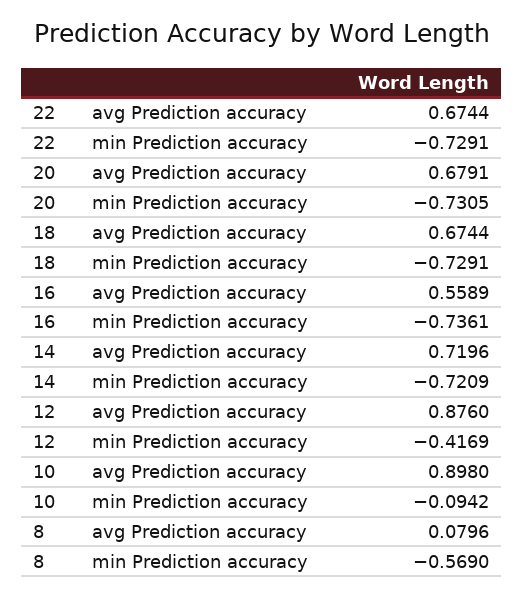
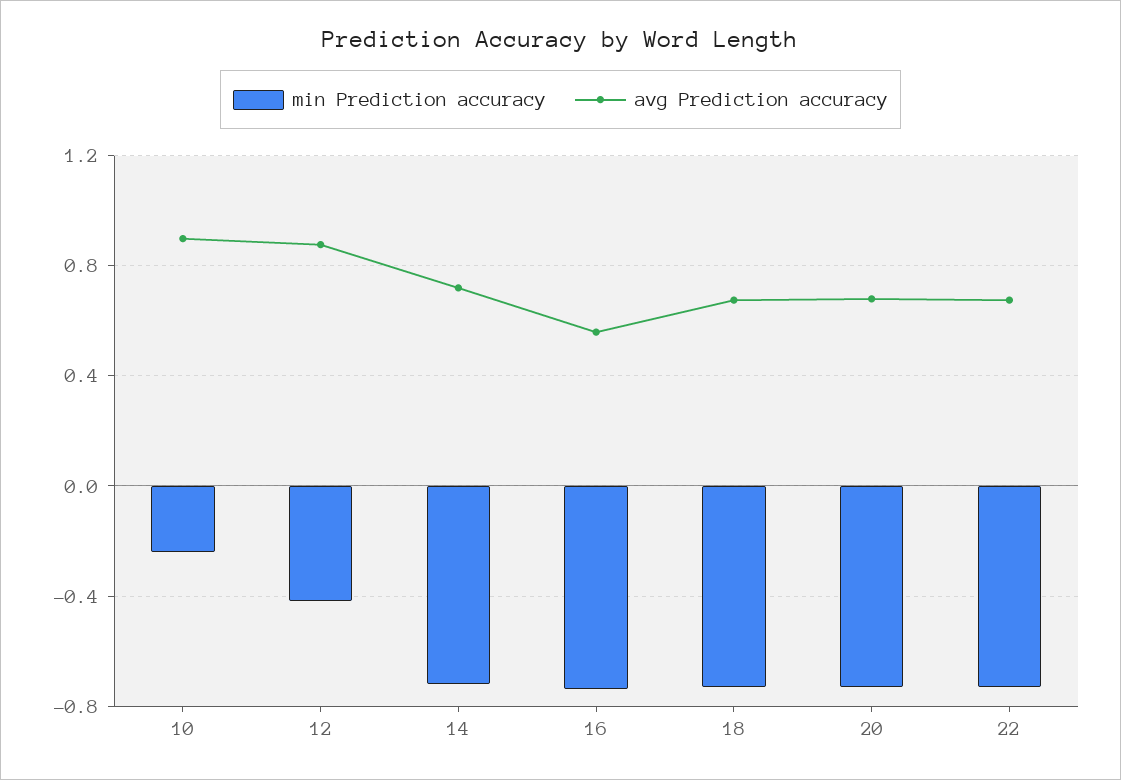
min Prediction accuracy, 10: -0.0942 -> -0.25
avg Prediction accuracy, 8: 0.0796 -> none
min Prediction accuracy, 8: -0.569 -> none

